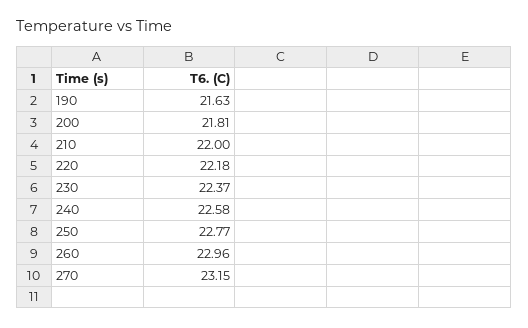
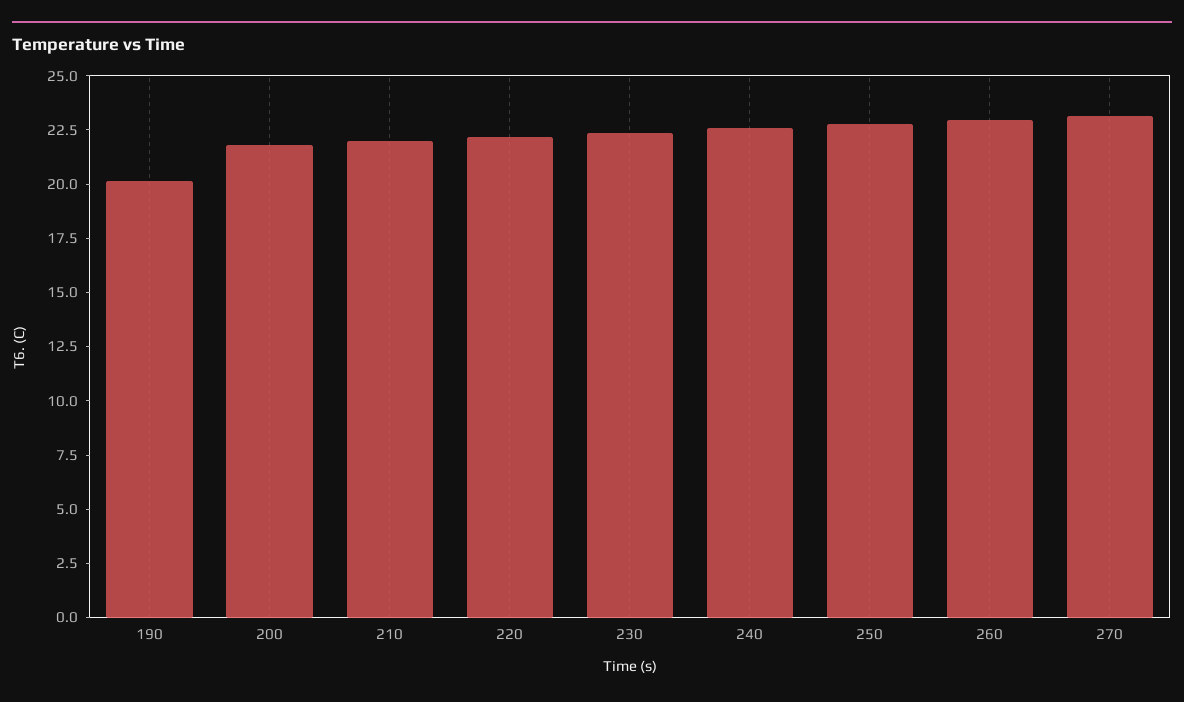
190: 21.63 -> 20

